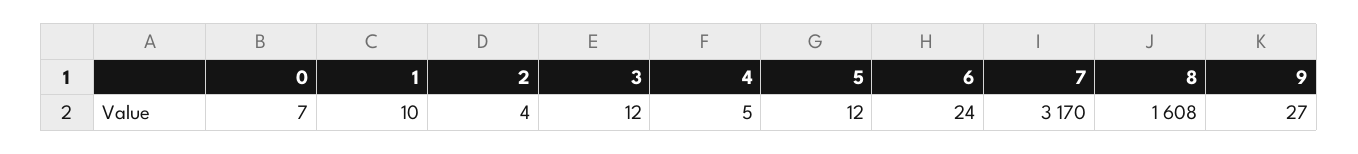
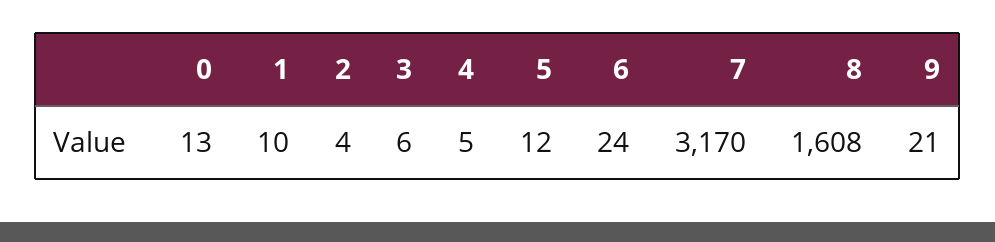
0: 7 -> 13
3: 12 -> 6
9: 27 -> 21

